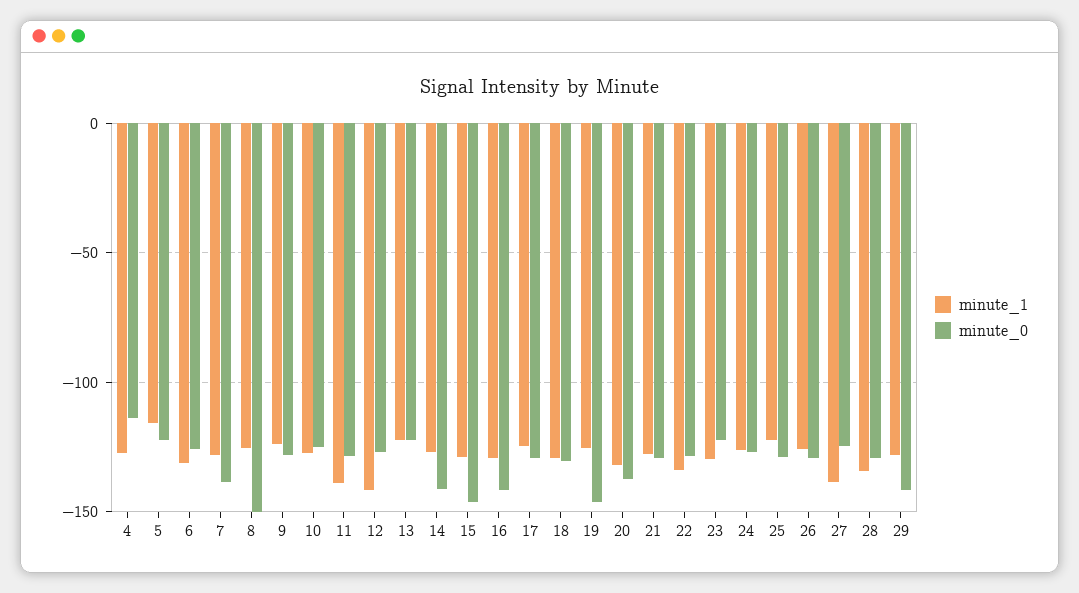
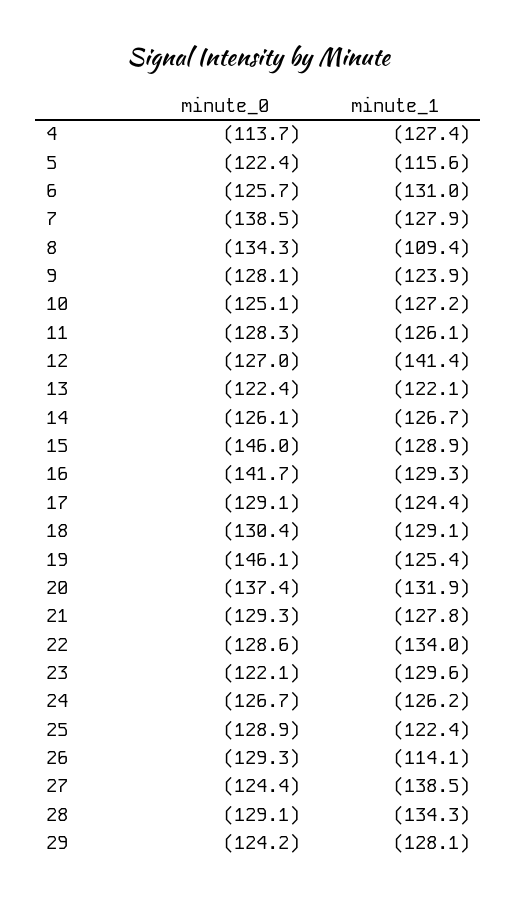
minute_1, 8: -125 -> -109.4
minute_0, 8: -150 -> -134.3
minute_1, 11: -140 -> -126.1
minute_0, 14: -140 -> -126.1
minute_1, 26: -125 -> -114.1
minute_0, 29: -140 -> -124.2

